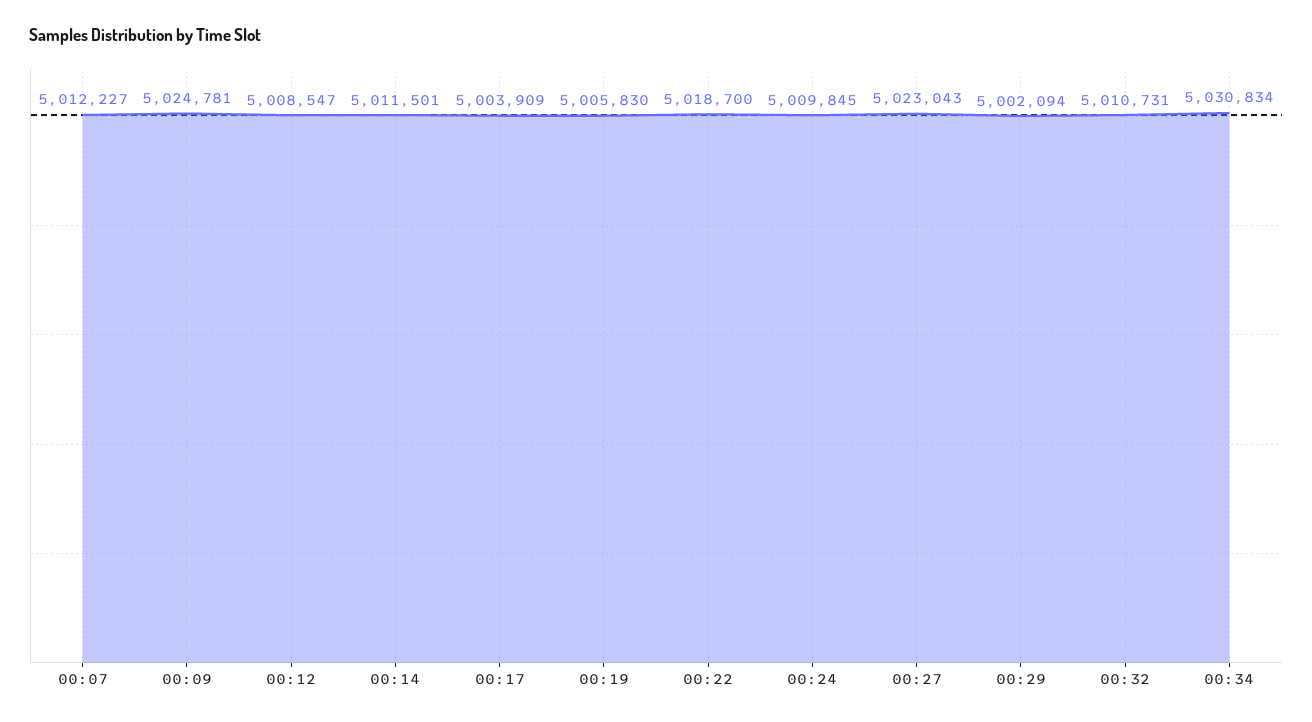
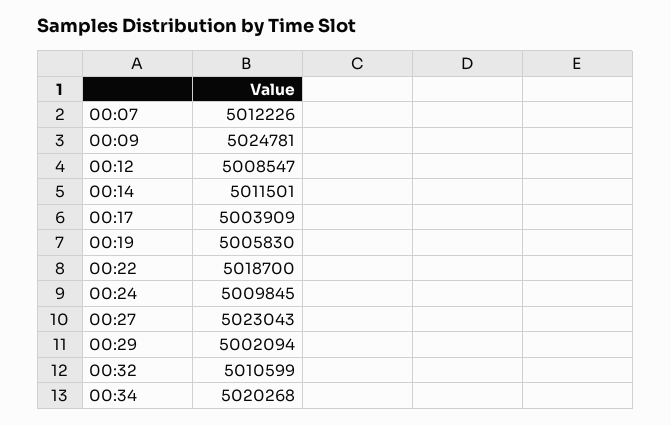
00:07: 5012227 -> 5012226
00:32: 5010731 -> 5010599
00:34: 5030834 -> 5020268

